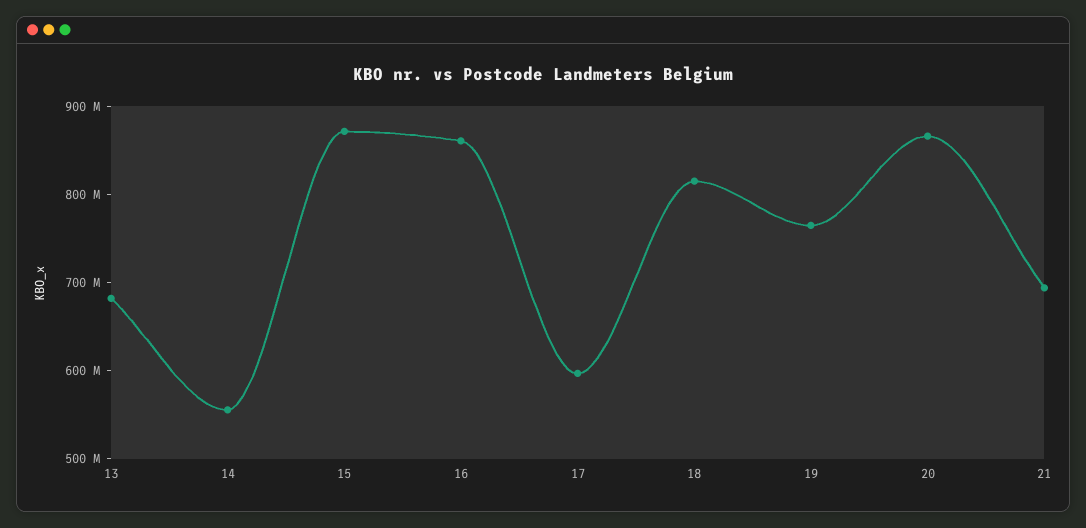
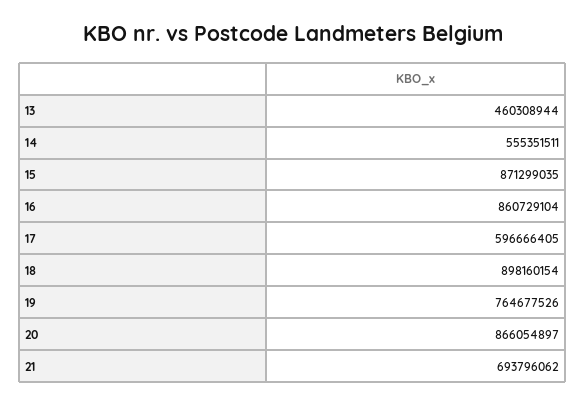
13: 680000000 -> 460308944
18: 820000000 -> 898160154

